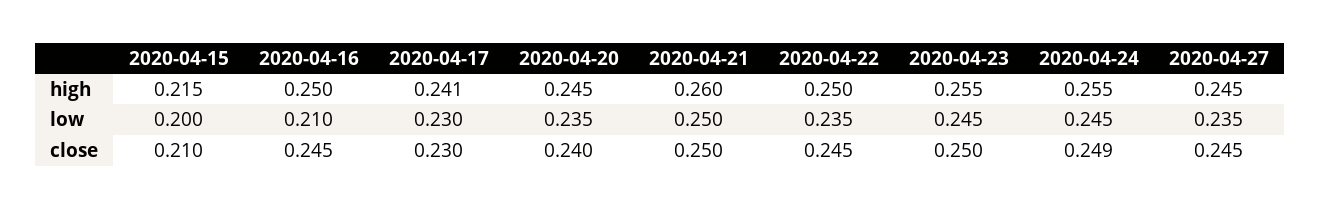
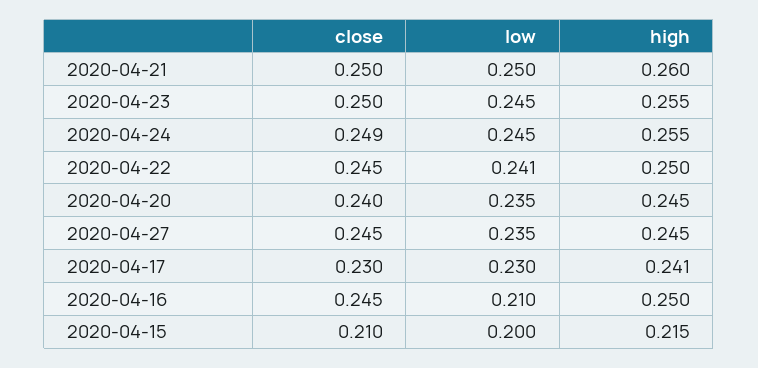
2020-04-22, low: 0.235 -> 0.241

